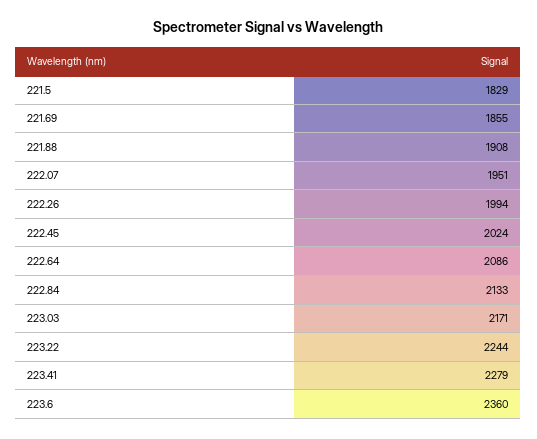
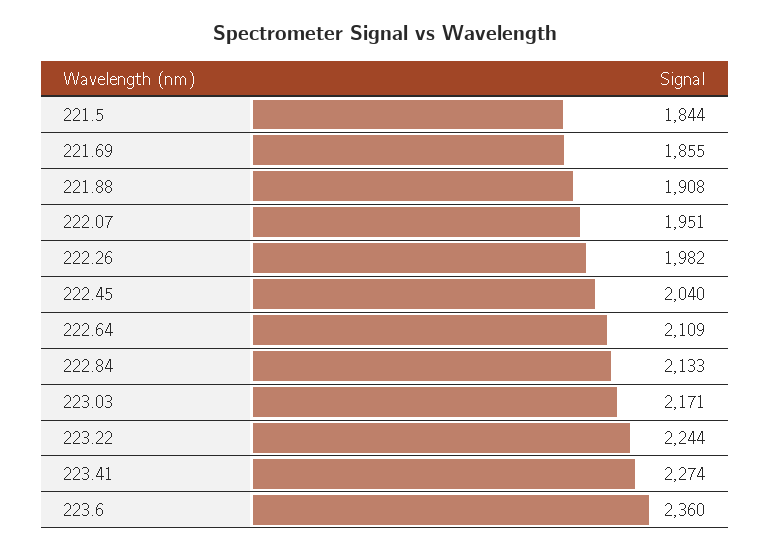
221.5: 1829 -> 1844
222.26: 1994 -> 1982
222.45: 2024 -> 2040
222.64: 2086 -> 2109
223.41: 2279 -> 2274

